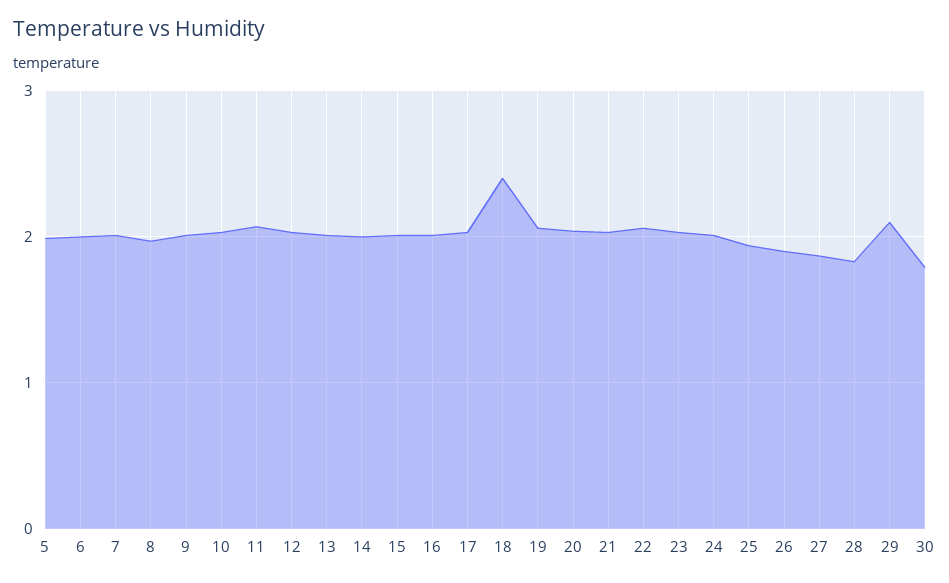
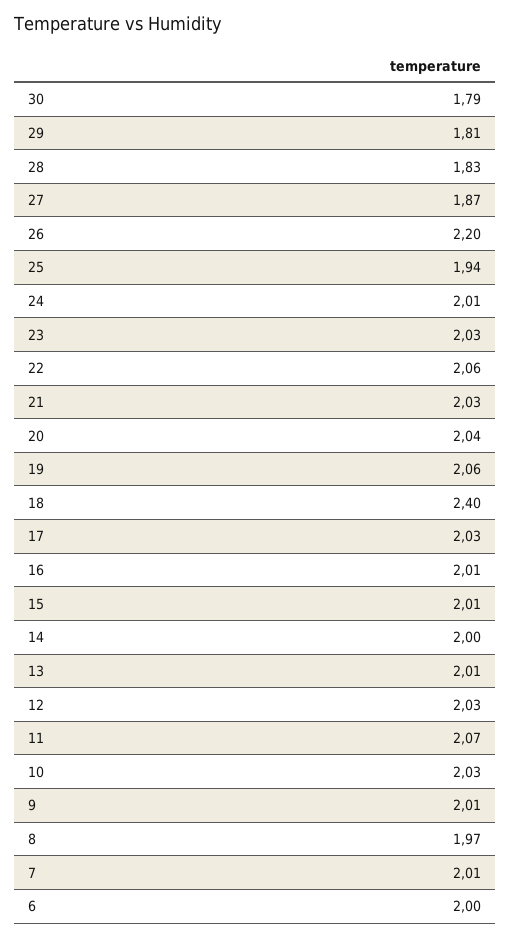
5: 2 -> none
26: 1.9 -> 2.2
29: 2.1 -> 1.81

